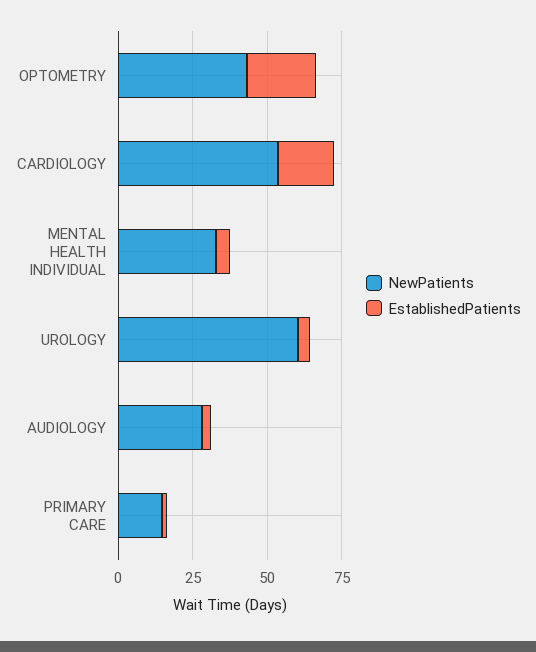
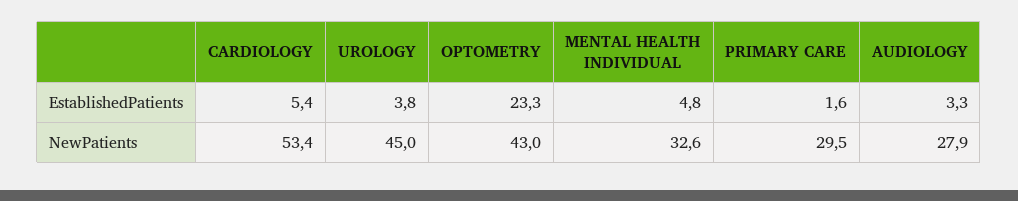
EstablishedPatients, CARDIOLOGY: 20 -> 5.4
NewPatients, UROLOGY: 60 -> 45
NewPatients, PRIMARY CARE: 15 -> 29.5

